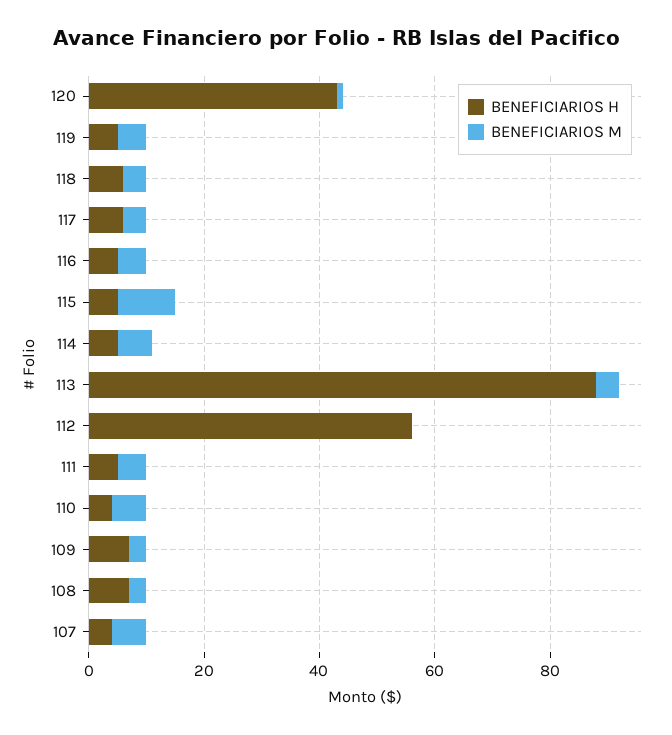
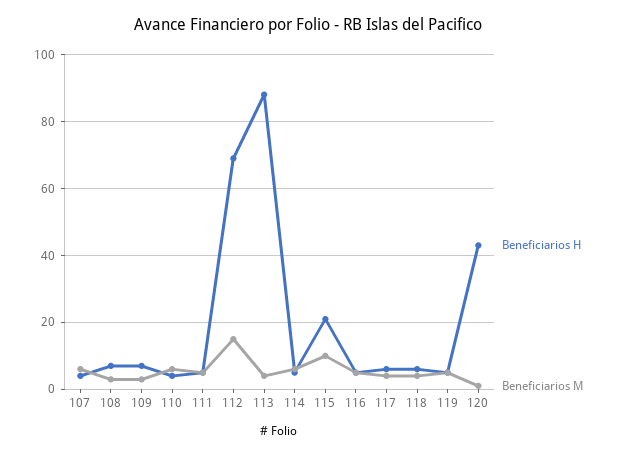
BENEFICIARIOS H, 115: 5 -> 20
BENEFICIARIOS H, 112: 55 -> 70
BENEFICIARIOS M, 112: 0 -> 15

